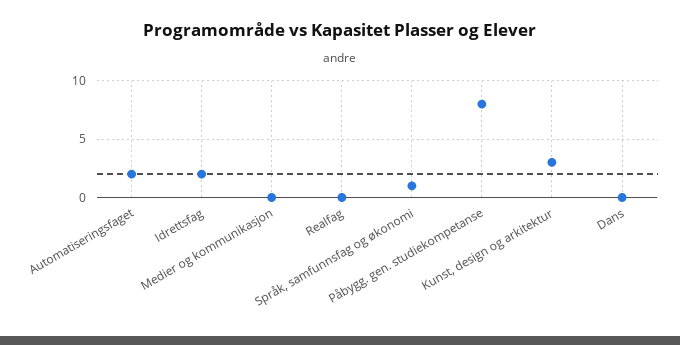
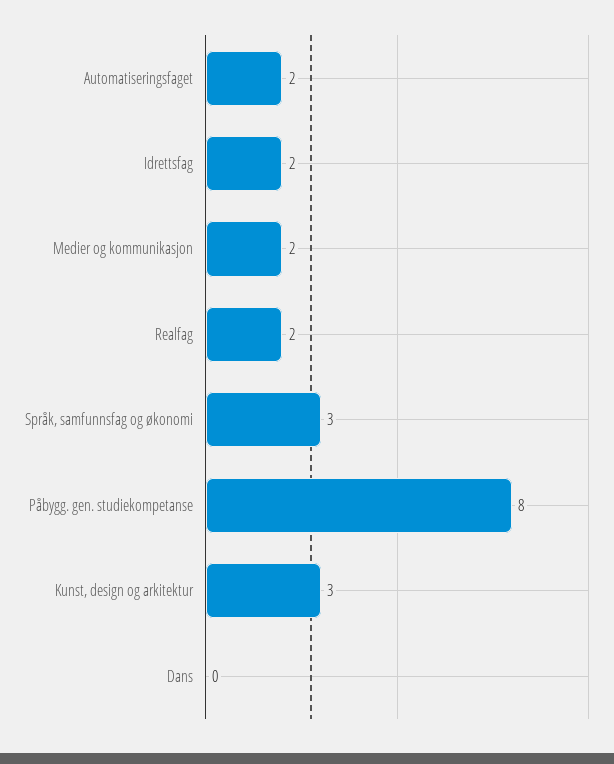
Medier og kommunikasjon: 0 -> 2
Realfag: 0 -> 2
Språk, samfunnsfag og økonomi: 1 -> 3

